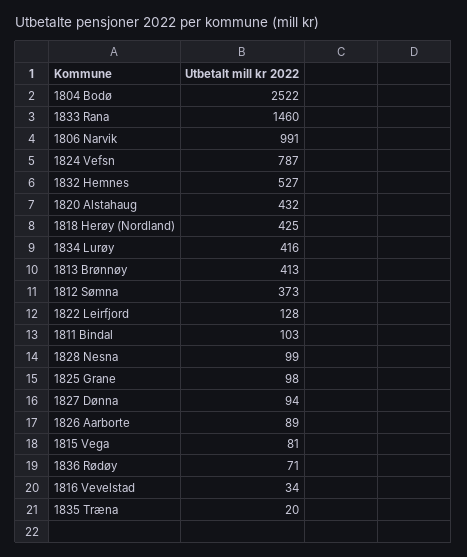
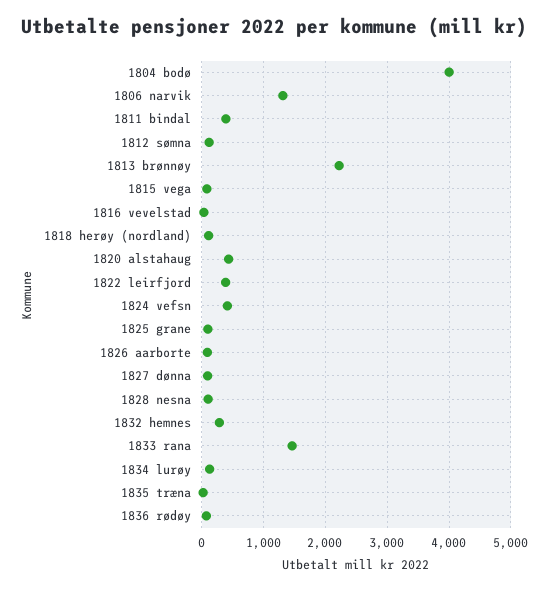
1804 Bodø: 2522 -> 4000
1806 Narvik: 991 -> 1300
1824 Vefsn: 787 -> 400
1832 Hemnes: 527 -> 300
1818 Herøy (Nordland): 425 -> 100
1834 Lurøy: 416 -> 100
1813 Brønnøy: 413 -> 2200
1812 Sømna: 373 -> 100
1822 Leirfjord: 128 -> 400
1811 Bindal: 103 -> 400

